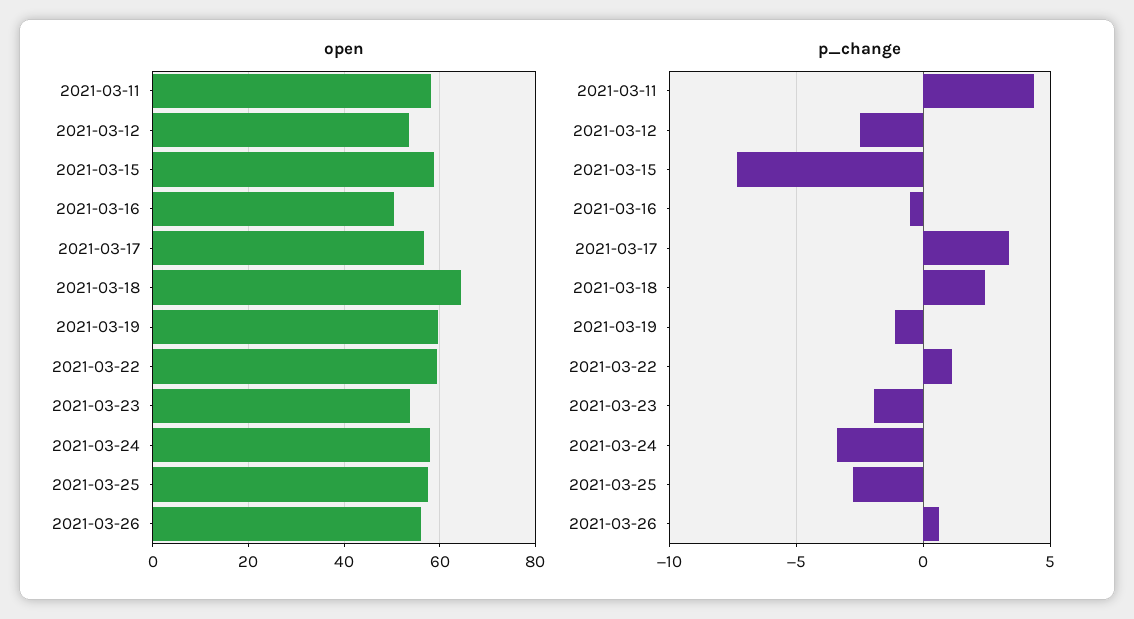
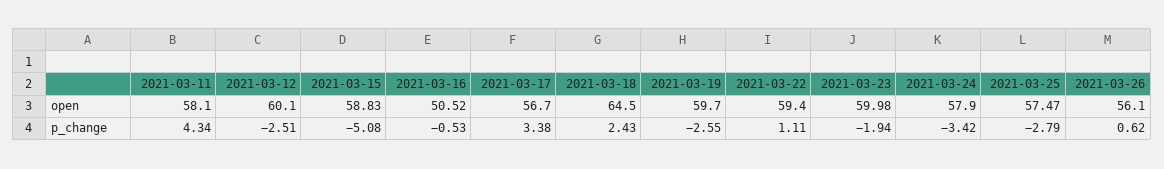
open, 2021-03-12: 54 -> 60.1
open, 2021-03-23: 54 -> 59.98
p_change, 2021-03-15: -7.5 -> -5.08
p_change, 2021-03-19: -1 -> -2.55

